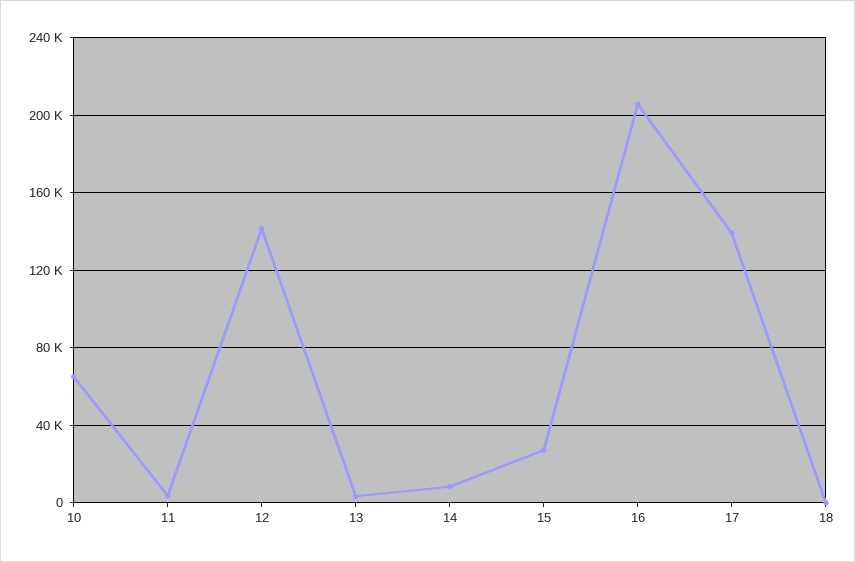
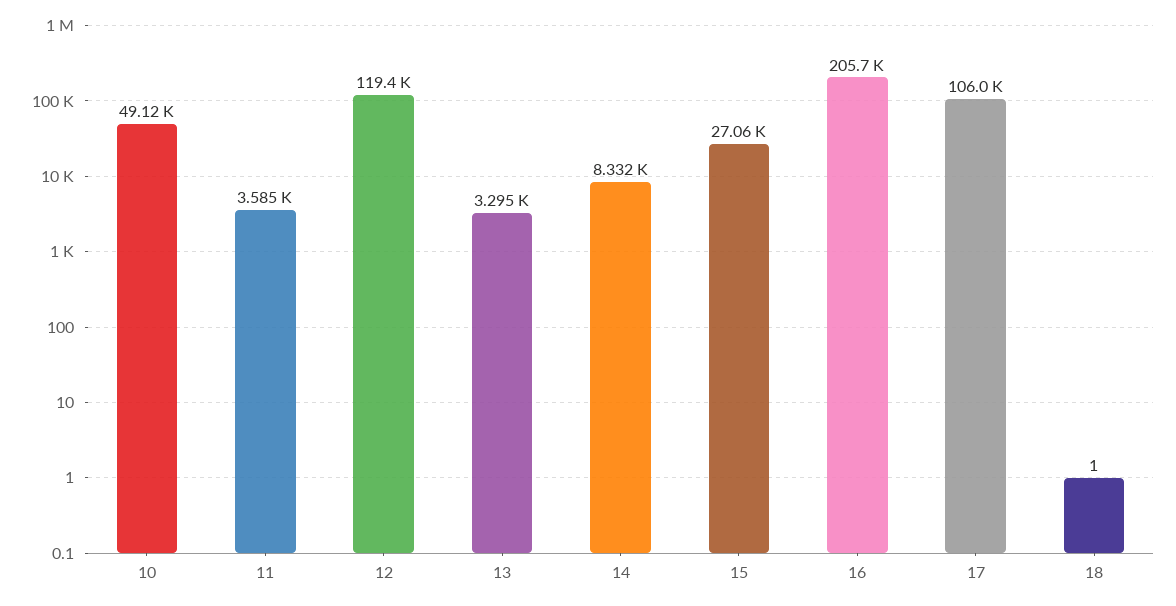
10: 65000 -> 49120
12: 140000 -> 119400
17: 140000 -> 106000

